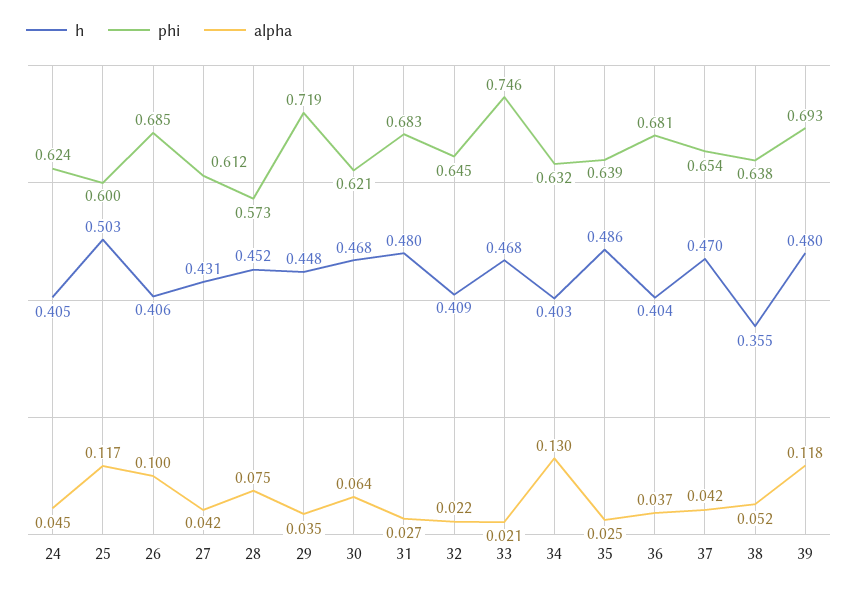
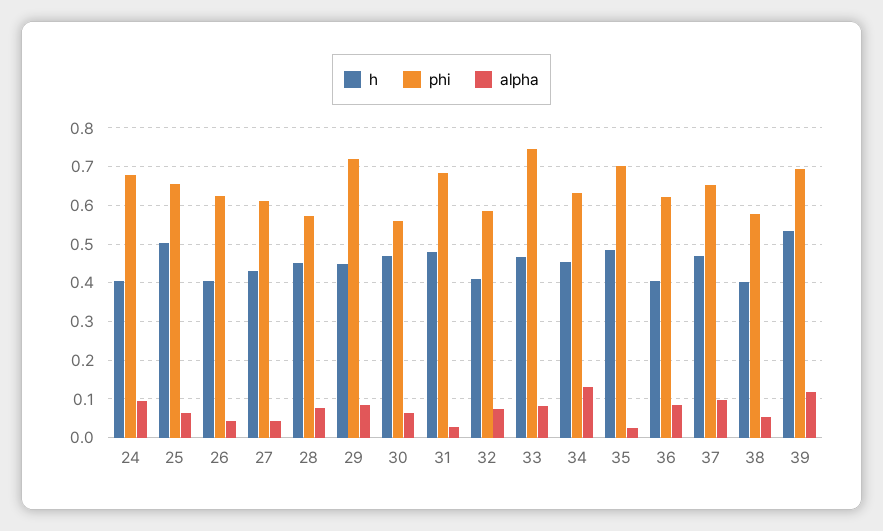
phi, 24: 0.624 -> 0.68
alpha, 24: 0.045 -> 0.1
phi, 25: 0.6 -> 0.66
alpha, 25: 0.117 -> 0.06
phi, 26: 0.685 -> 0.62
alpha, 26: 0.1 -> 0.04
alpha, 29: 0.035 -> 0.08
phi, 30: 0.621 -> 0.56
phi, 32: 0.645 -> 0.58
alpha, 32: 0.022 -> 0.08
alpha, 33: 0.021 -> 0.08
h, 34: 0.403 -> 0.46
phi, 35: 0.639 -> 0.7
phi, 36: 0.681 -> 0.62
alpha, 36: 0.037 -> 0.08
alpha, 37: 0.042 -> 0.1
h, 38: 0.355 -> 0.4
phi, 38: 0.638 -> 0.58
h, 39: 0.48 -> 0.54

